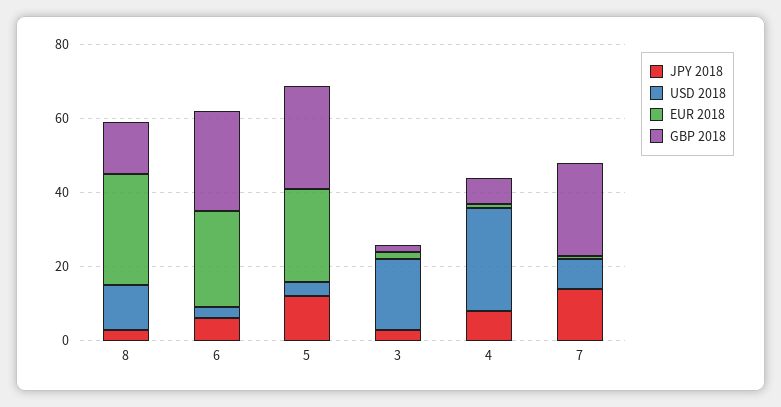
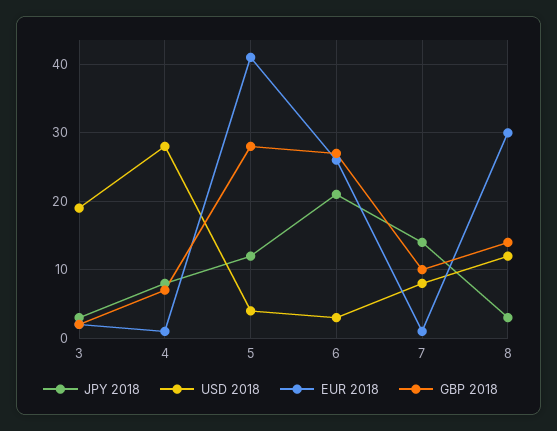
JPY 2018, 6: 5 -> 21
EUR 2018, 5: 25 -> 41
GBP 2018, 7: 25 -> 10

